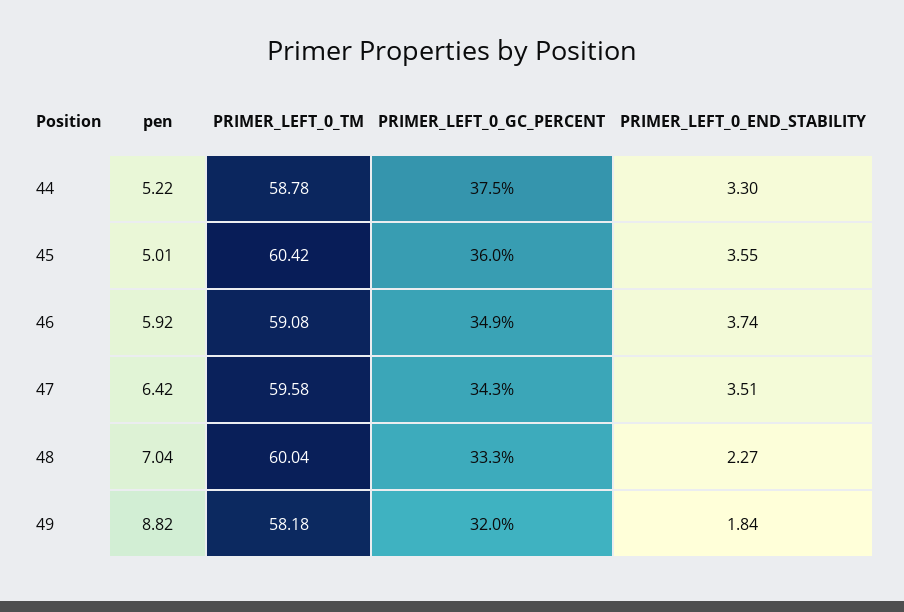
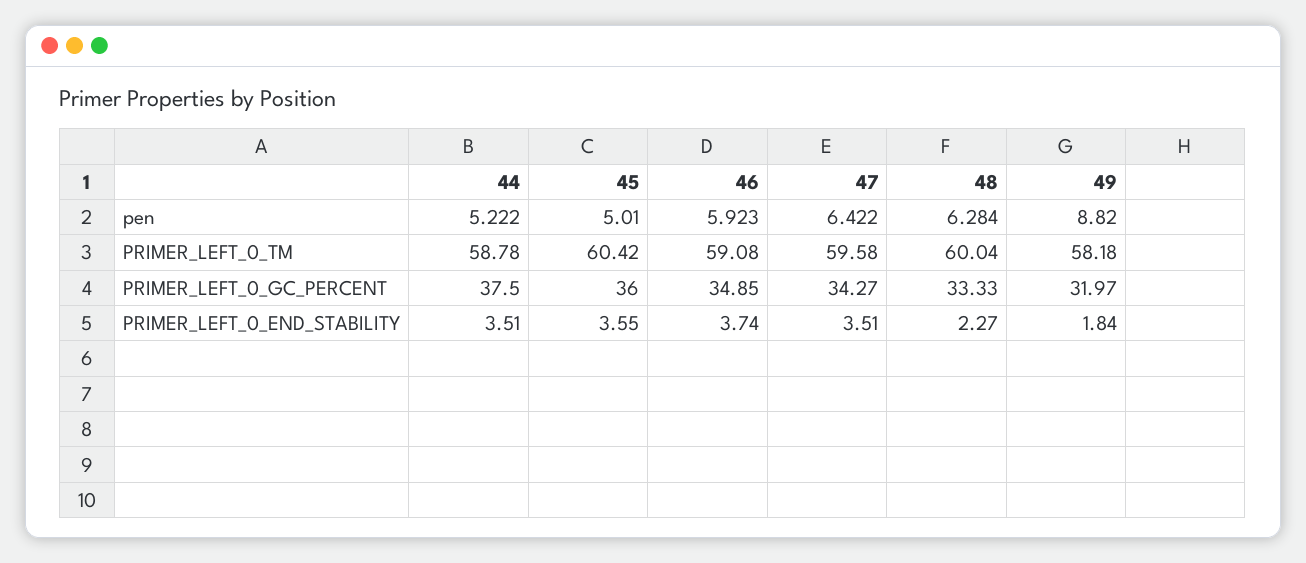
PRIMER_LEFT_0_END_STABILITY, 44: 3.3 -> 3.51
pen, 48: 7.04 -> 6.284

